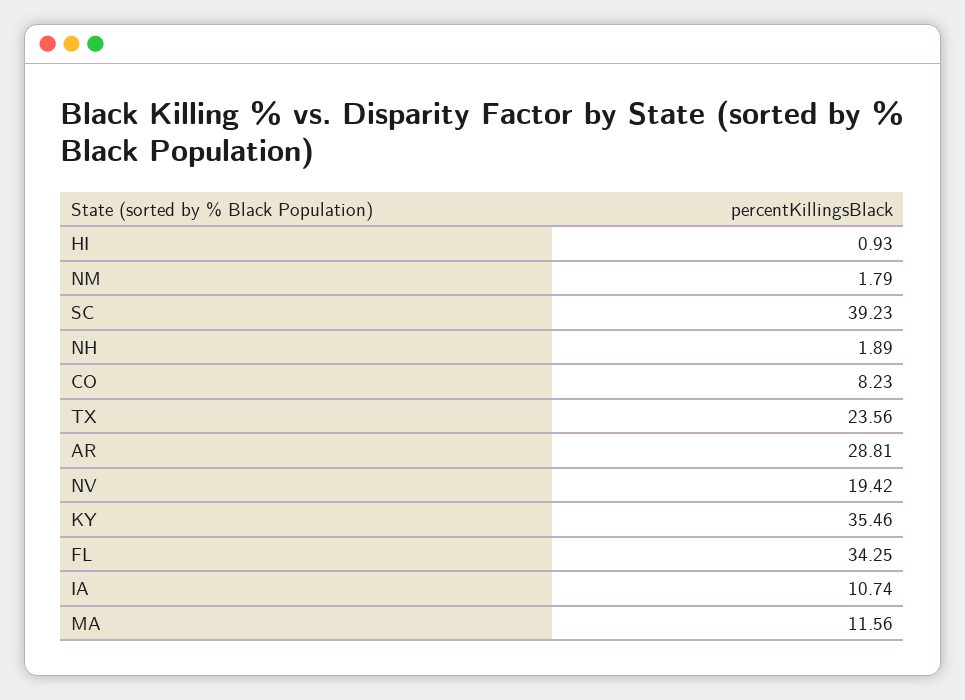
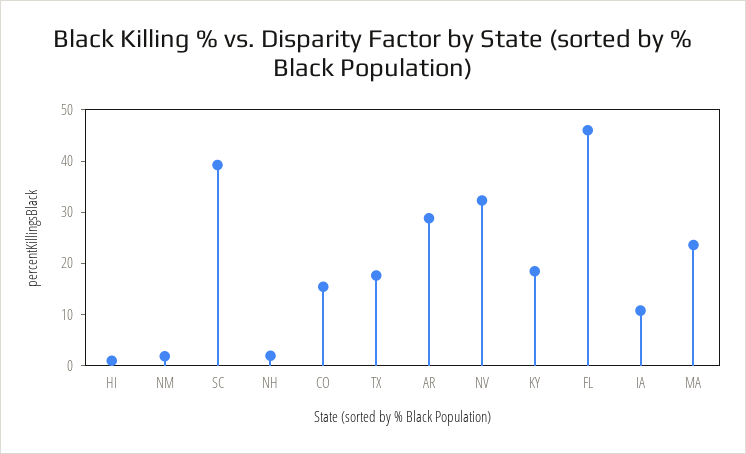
CO: 8.23 -> 16
TX: 23.56 -> 18
NV: 19.42 -> 32
KY: 35.46 -> 18
FL: 34.25 -> 46
MA: 11.56 -> 24

